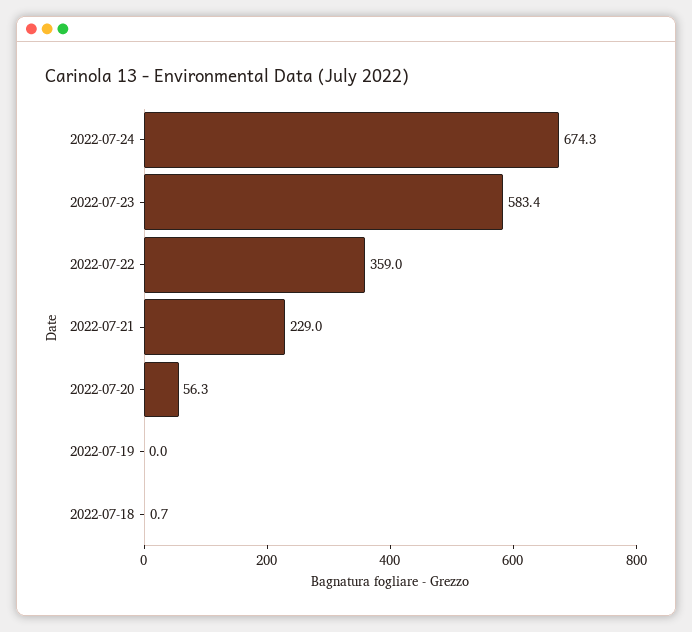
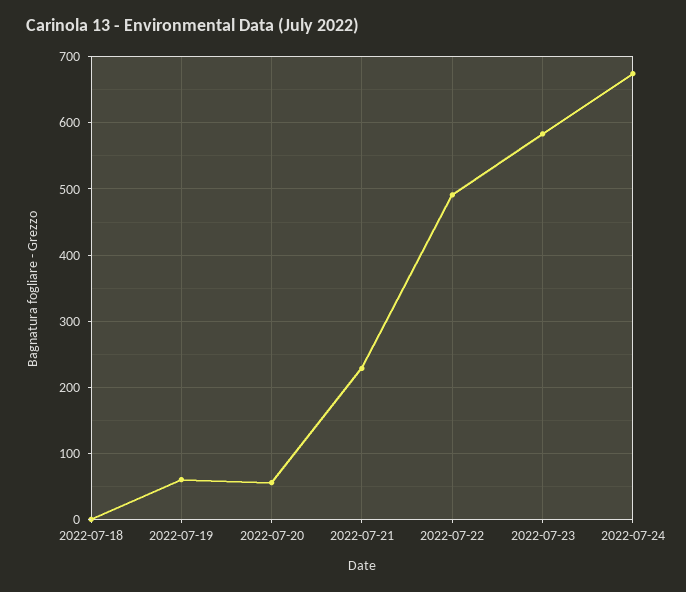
2022-07-22: 359 -> 490
2022-07-19: 0 -> 60

